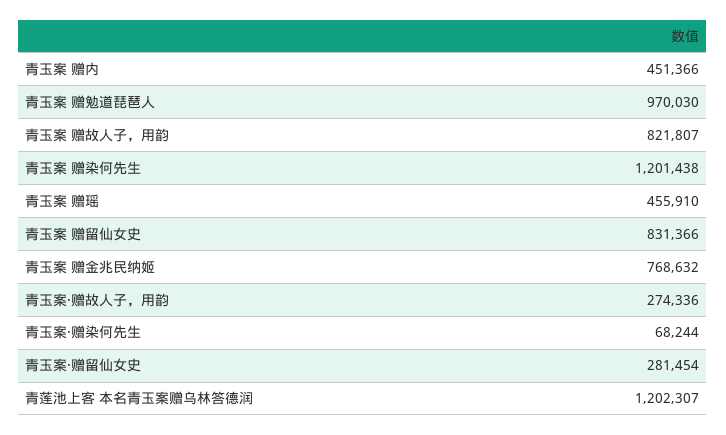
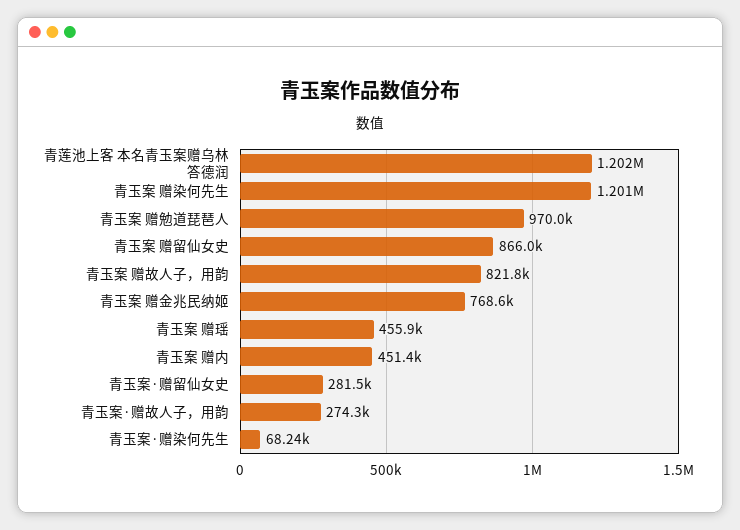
青玉案 赠留仙女史: 831366 -> 866000

